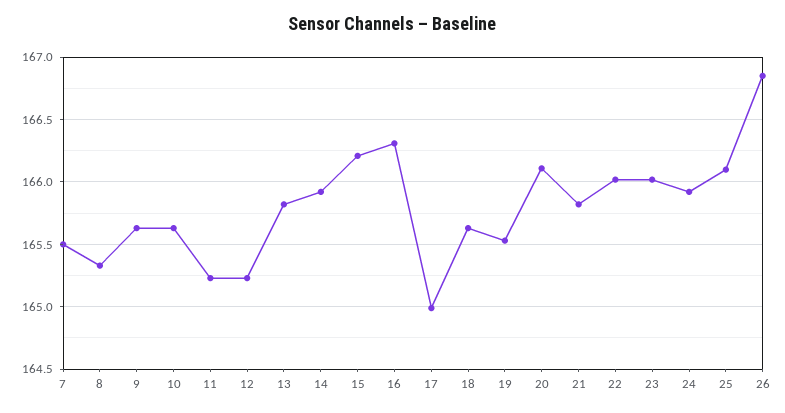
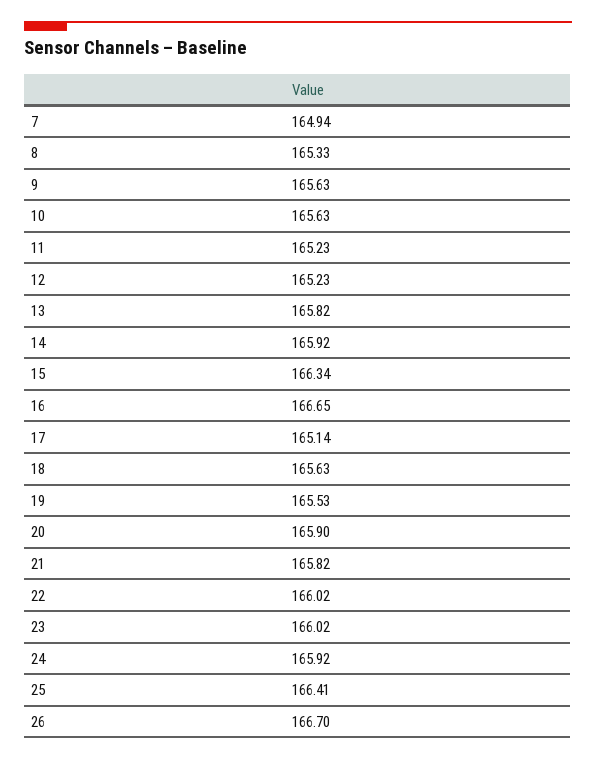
7: 165.5 -> 164.94
15: 166.2 -> 166.34
16: 166.3 -> 166.65
17: 165 -> 165.14
20: 166.1 -> 165.9
25: 166.1 -> 166.41
26: 166.85 -> 166.7

